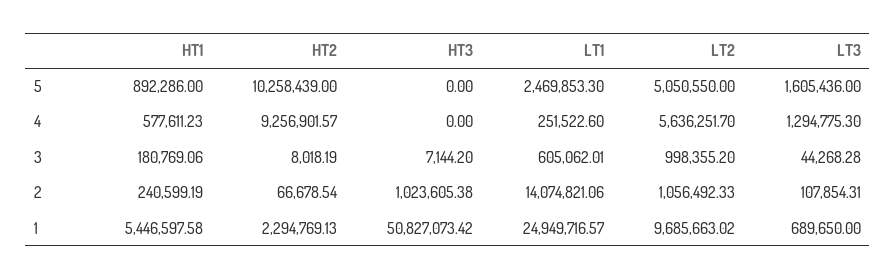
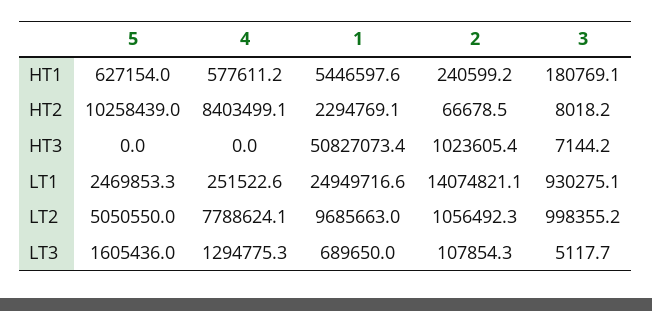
HT1, 5: 892286 -> 627154
HT2, 4: 9256901.57 -> 8403499.1
LT2, 4: 5636251.7 -> 7788624.1
LT1, 3: 605062.01 -> 930275.1
LT3, 3: 44268.28 -> 5117.7

